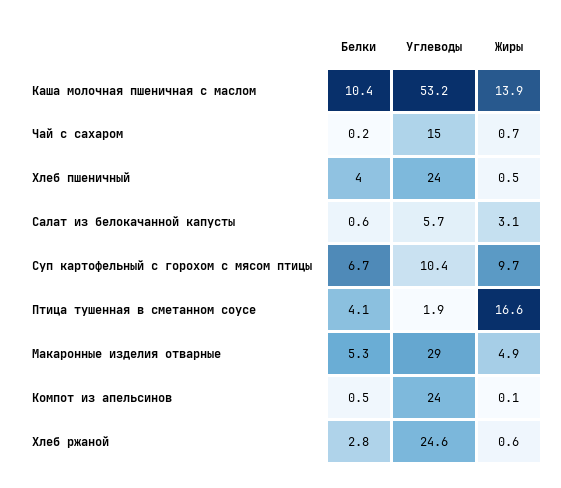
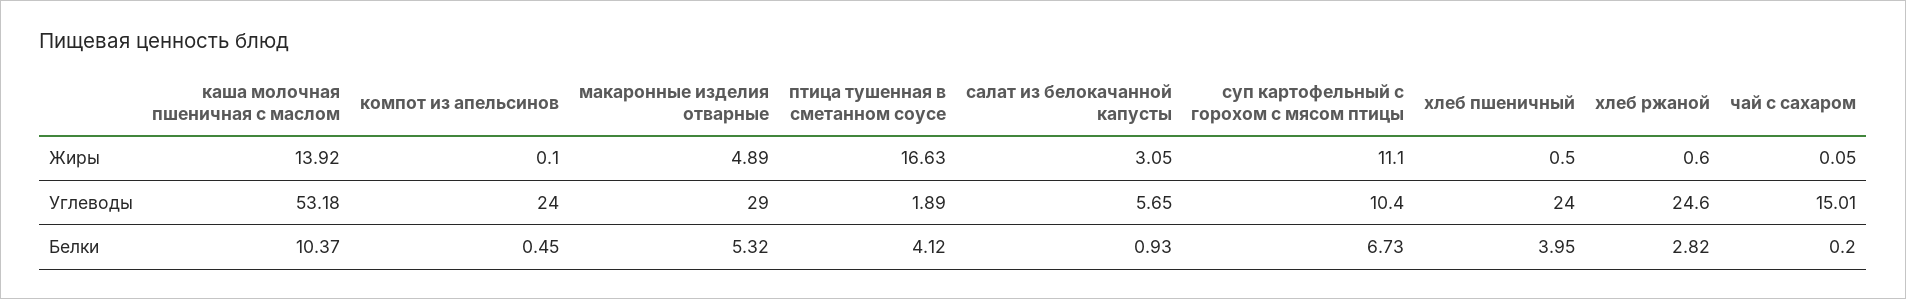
Жиры, Чай с сахаром: 0.7 -> 0.05
Белки, Салат из белокачанной капусты: 0.6 -> 0.93
Жиры, Суп картофельный с горохом с мясом птицы: 9.7 -> 11.1

